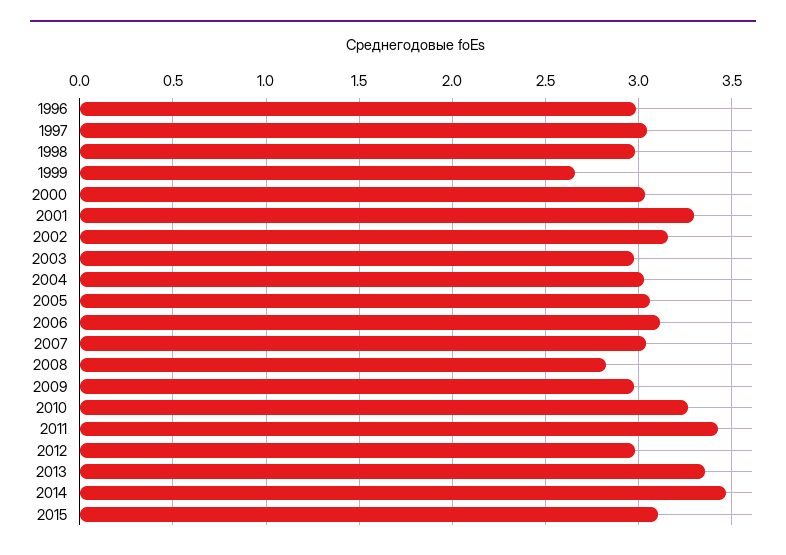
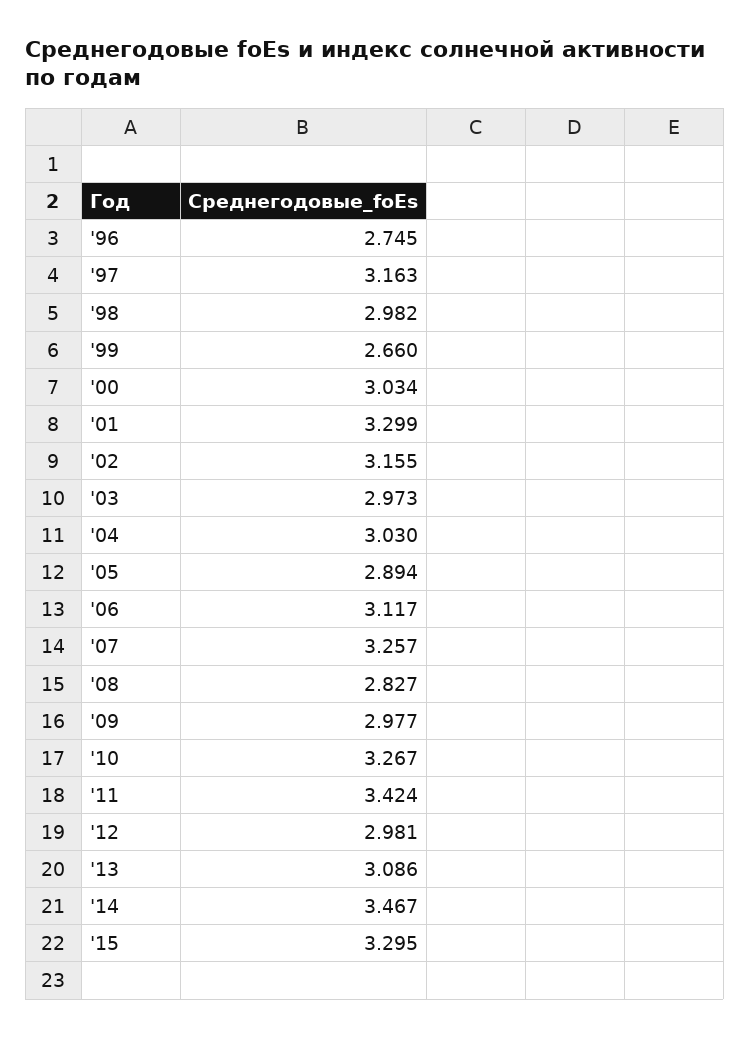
1996: 3 -> 2.745
1997: 3.05 -> 3.163
2005: 3.05 -> 2.894
2007: 3.05 -> 3.257
2013: 3.35 -> 3.086
2015: 3.1 -> 3.295

